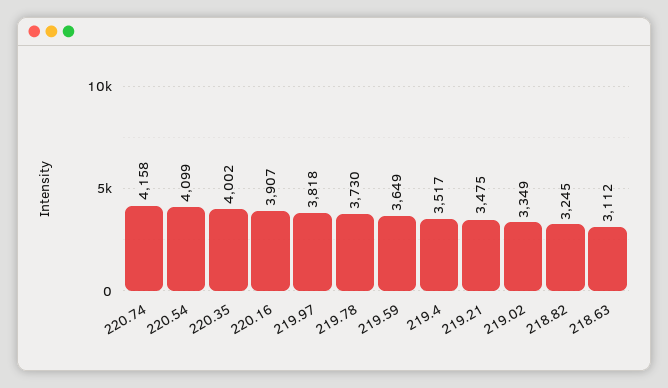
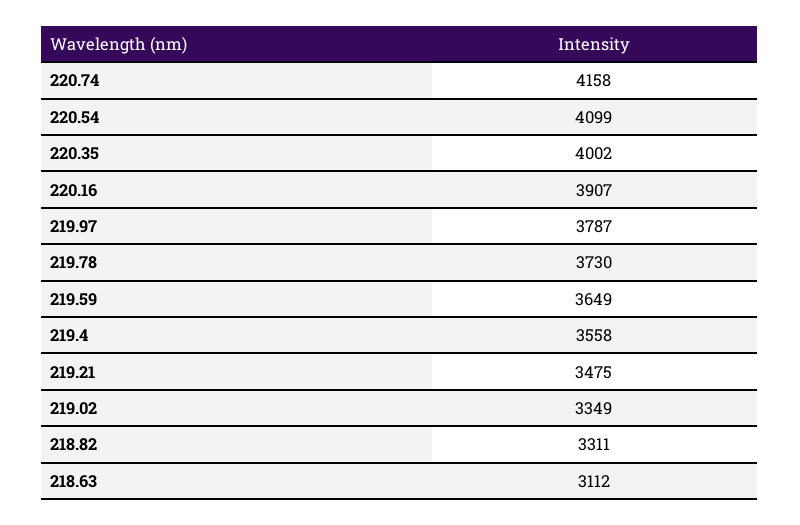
219.97: 3818 -> 3787
219.4: 3517 -> 3558
218.82: 3245 -> 3311

